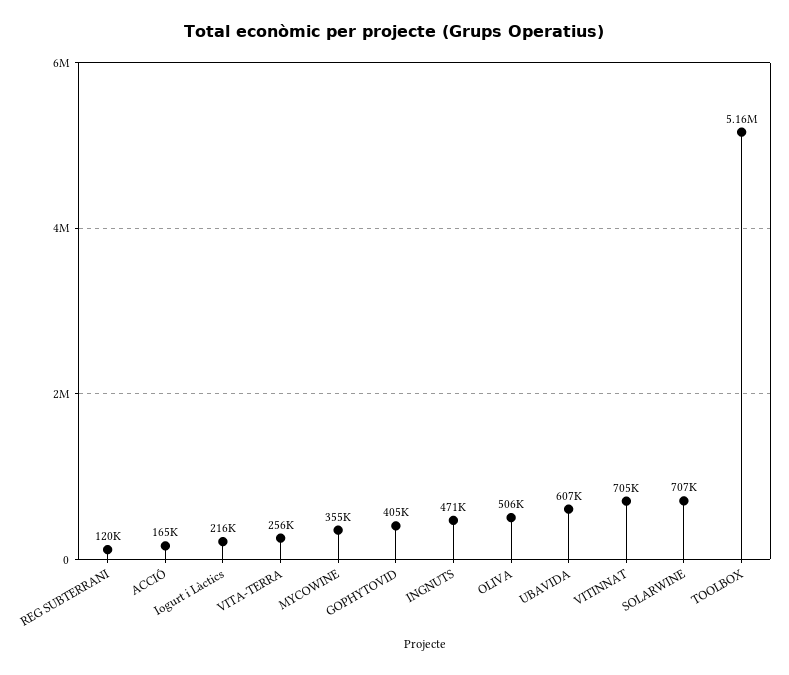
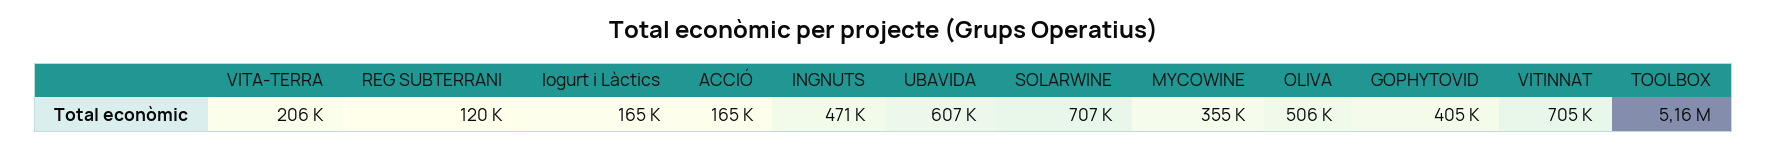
Iogurt i Làctics: 216000 -> 165000
VITA-TERRA: 256000 -> 206000

